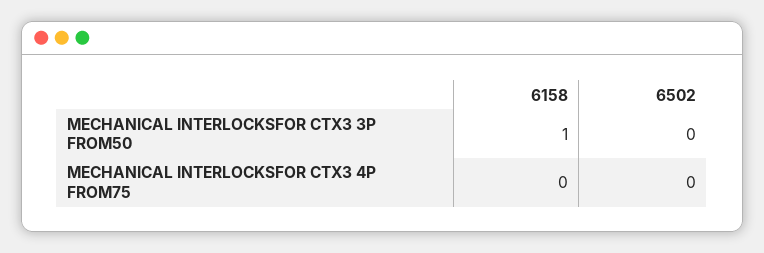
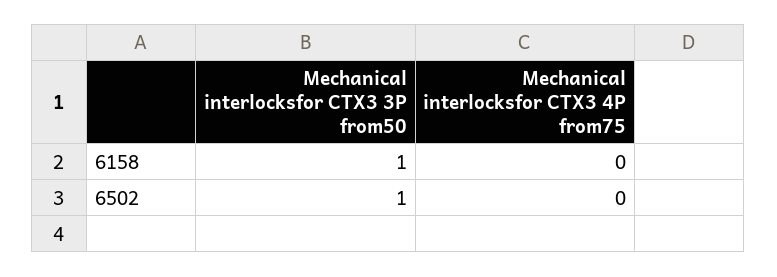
6502, MECHANICAL INTERLOCKSFOR CTX3 3P FROM50: 0 -> 1

